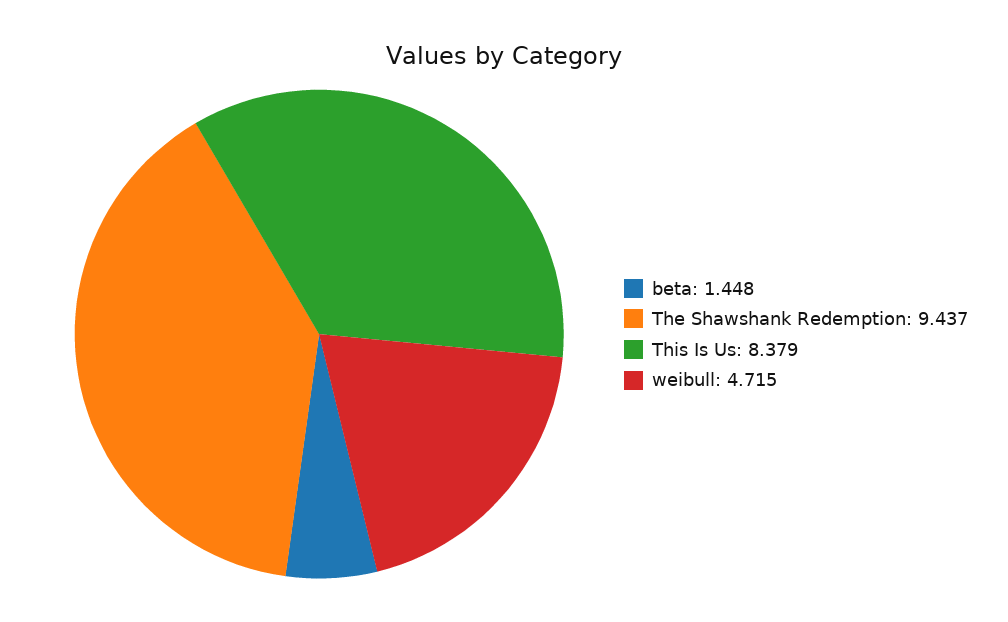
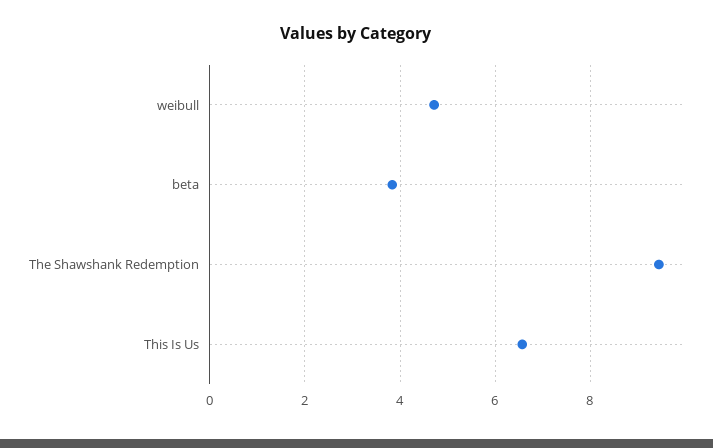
beta: 1.448 -> 3.8
This Is Us: 8.379 -> 6.6

